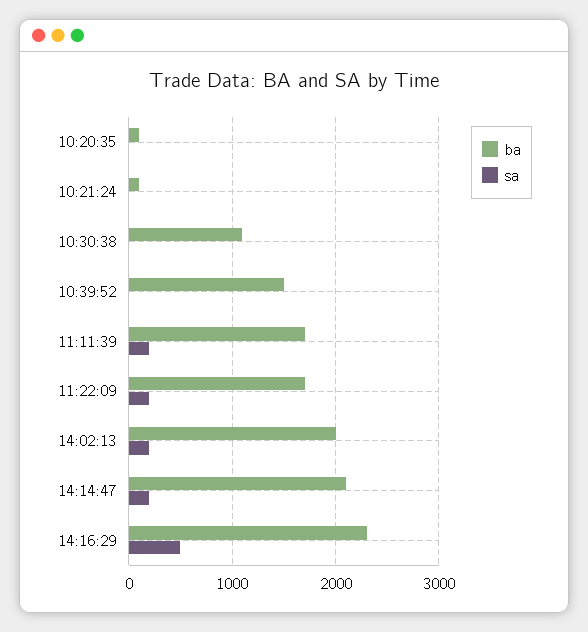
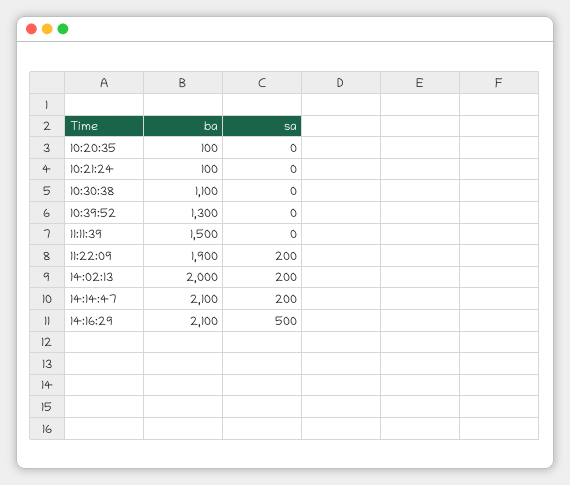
ba, 10:39:52: 1500 -> 1300
ba, 11:11:39: 1700 -> 1500
sa, 11:11:39: 200 -> 0
ba, 11:22:09: 1700 -> 1900
ba, 14:16:29: 2300 -> 2100

